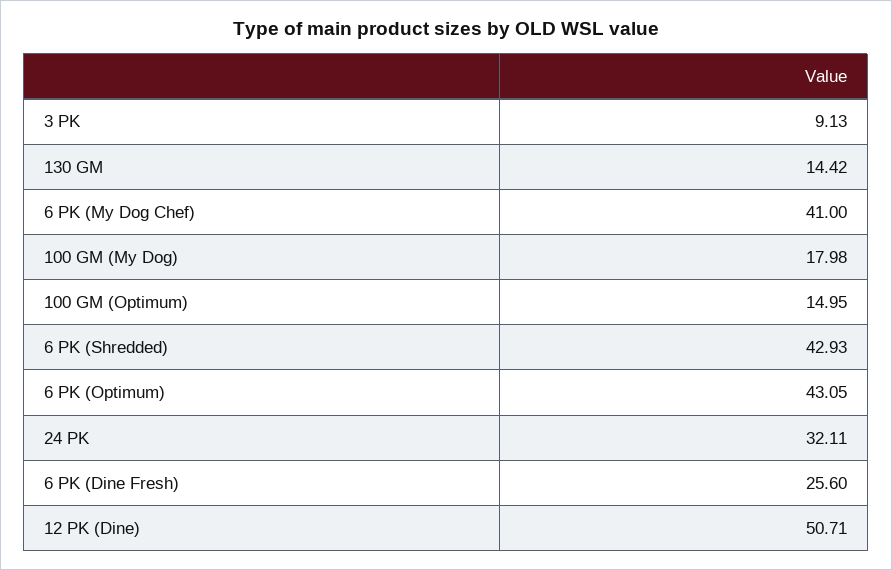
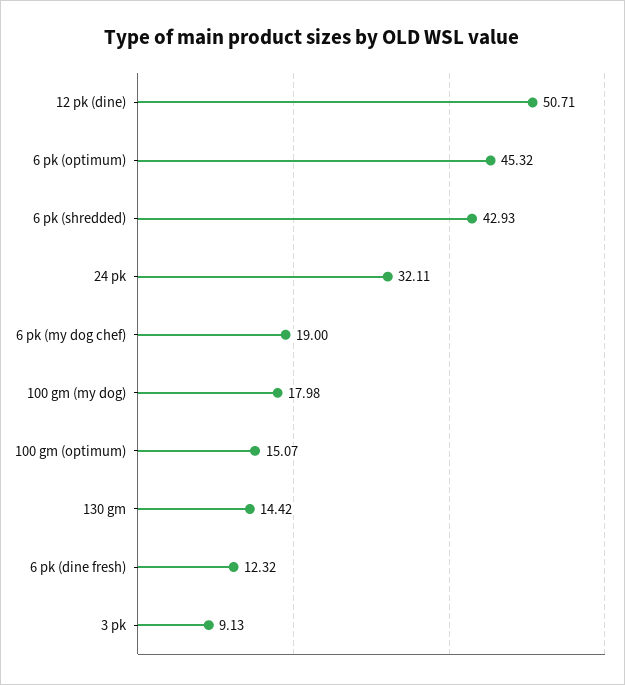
6 PK (My Dog Chef): 41 -> 19
100 GM (Optimum): 14.95 -> 15.07
6 PK (Optimum): 43.05 -> 45.32
6 PK (Dine Fresh): 25.6 -> 12.32

